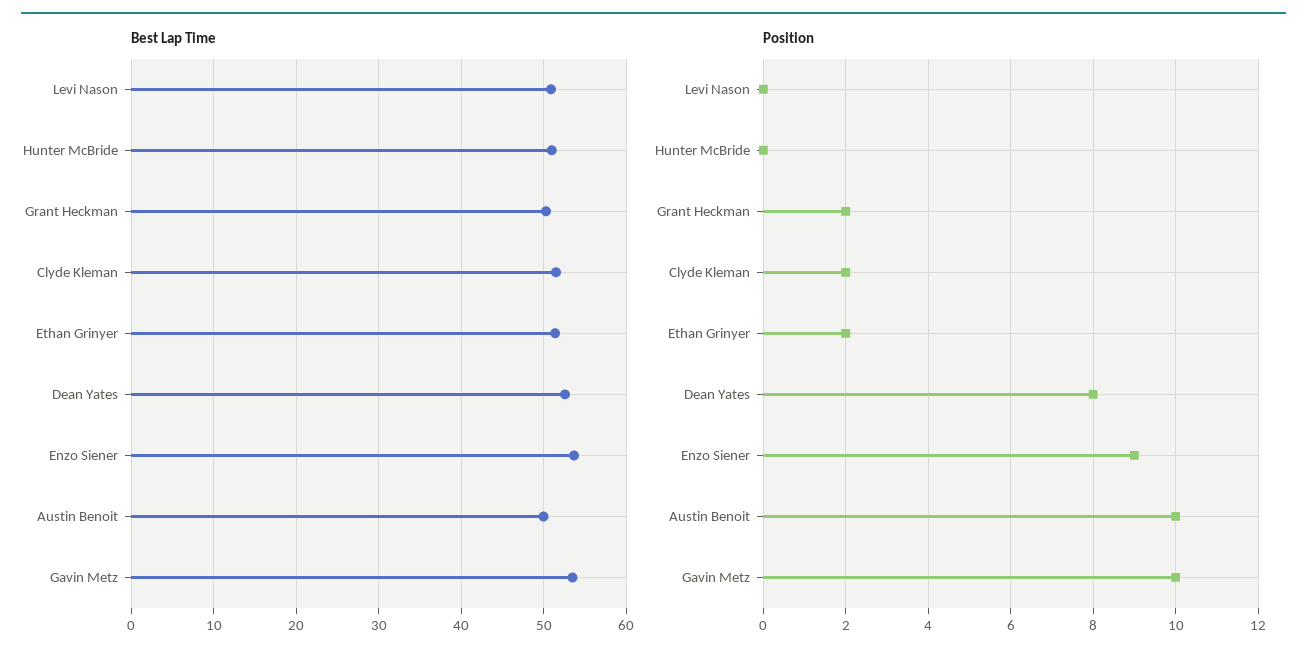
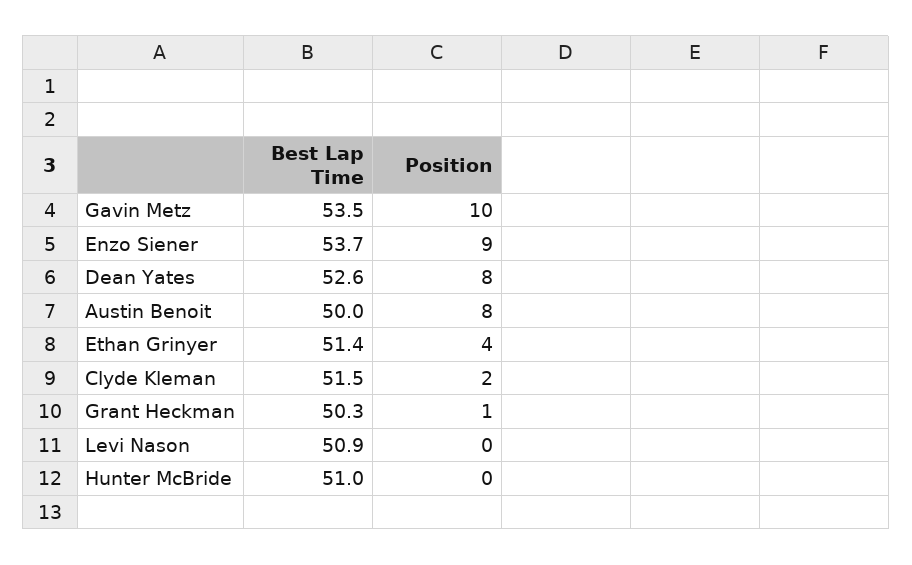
Position, Grant Heckman: 2 -> 1
Position, Ethan Grinyer: 2 -> 4
Position, Austin Benoit: 10 -> 8

